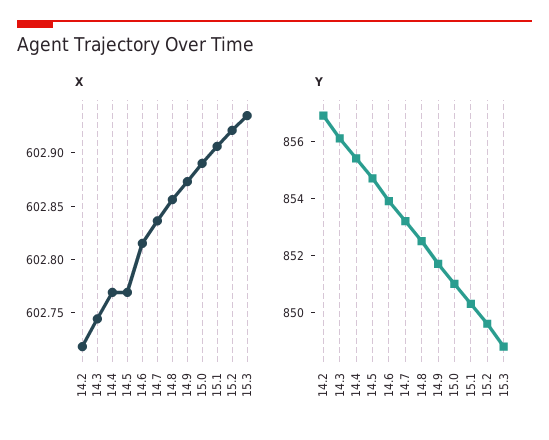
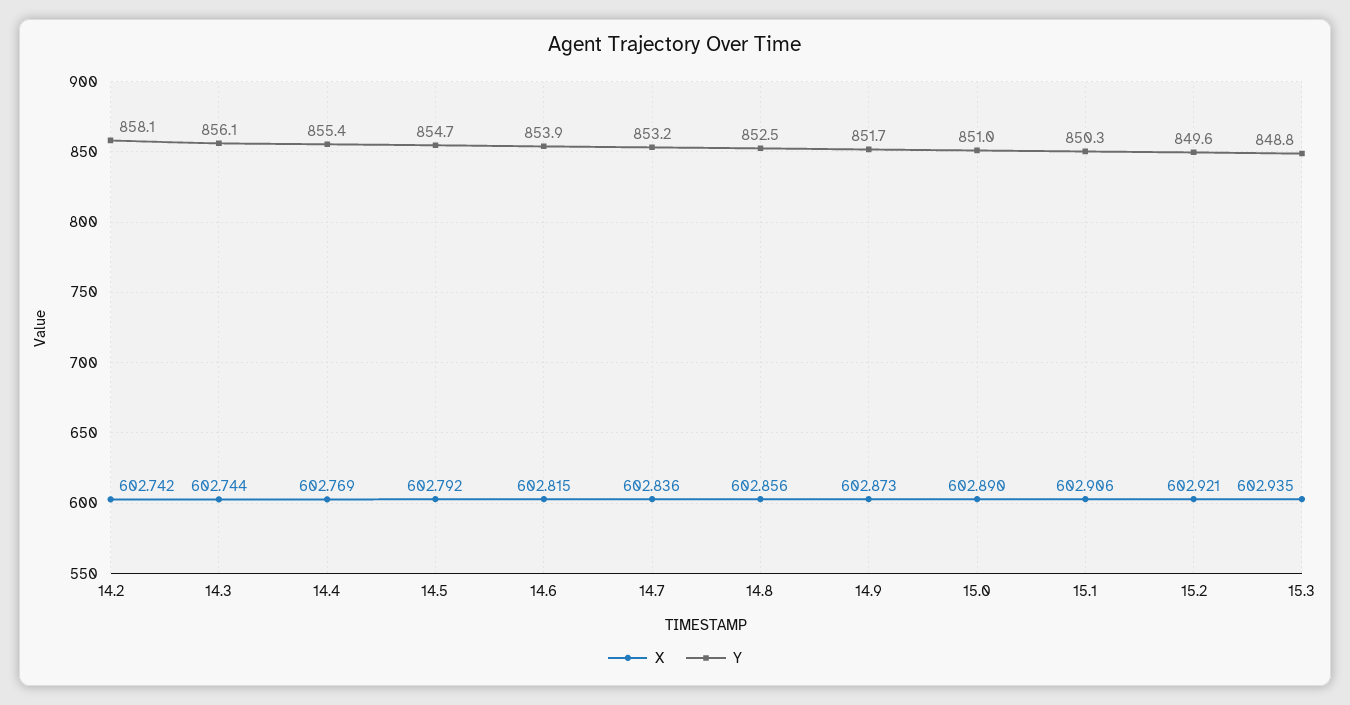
X, 14.2: 602.72 -> 602.742
X, 14.5: 602.77 -> 602.792
Y, 14.2: 857 -> 858.1

